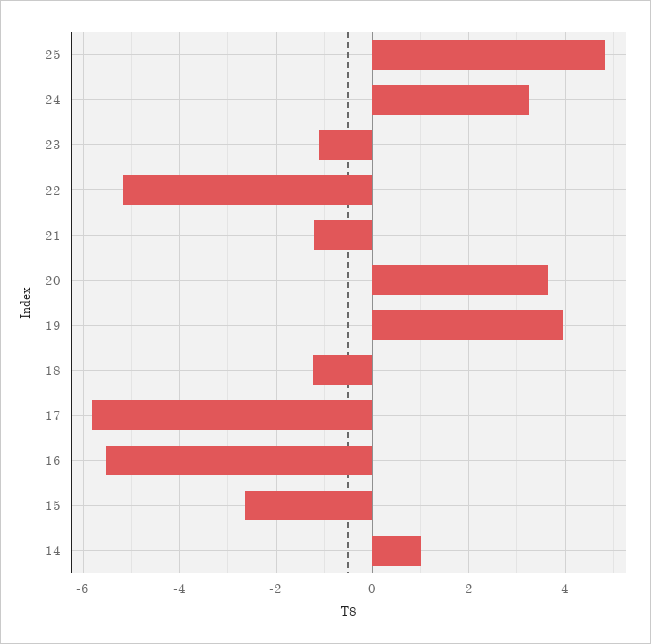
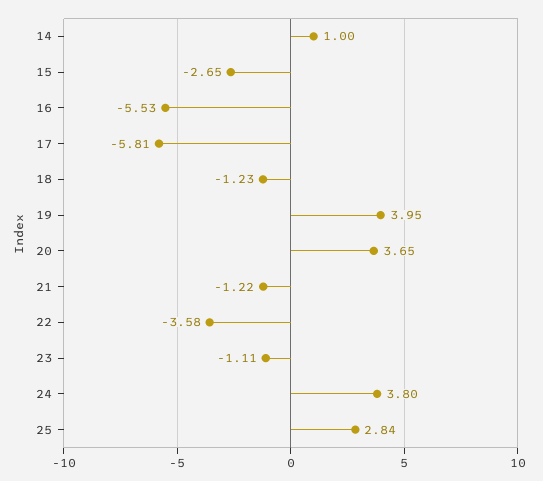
25: 4.8 -> 2.84
24: 3.2 -> 3.8
22: -5.2 -> -3.58

